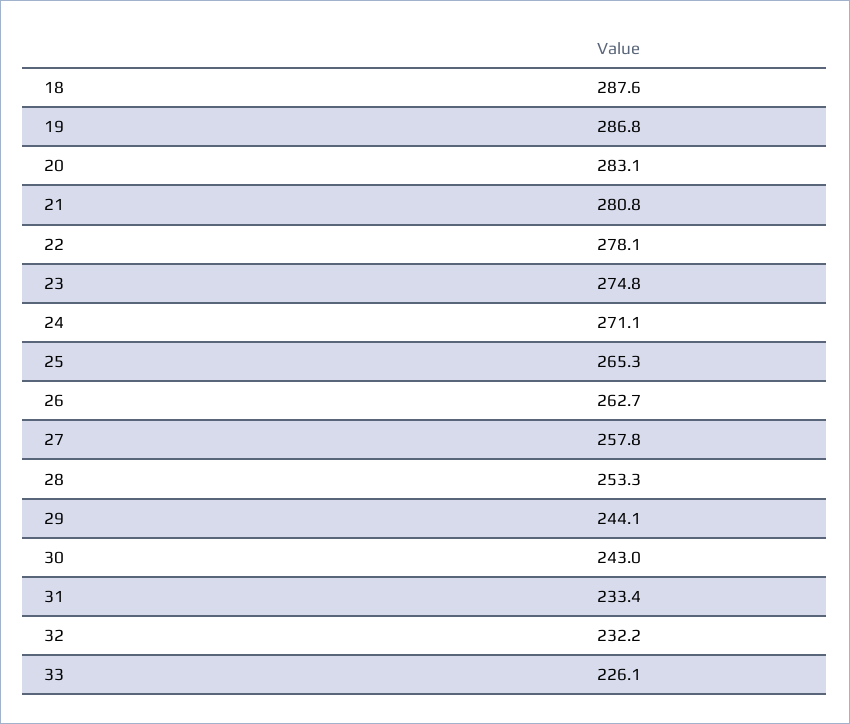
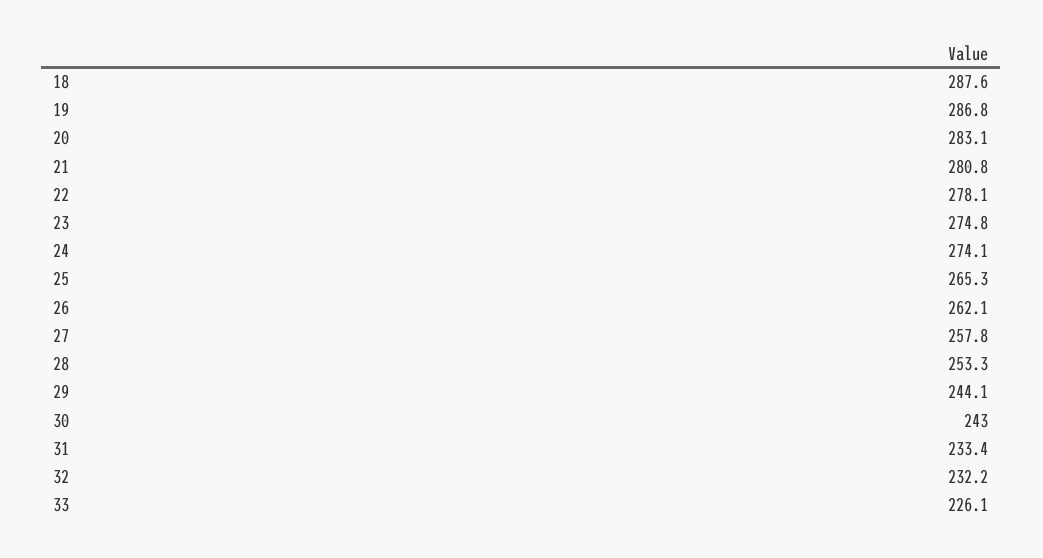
24: 271.1 -> 274.1
26: 262.7 -> 262.1

